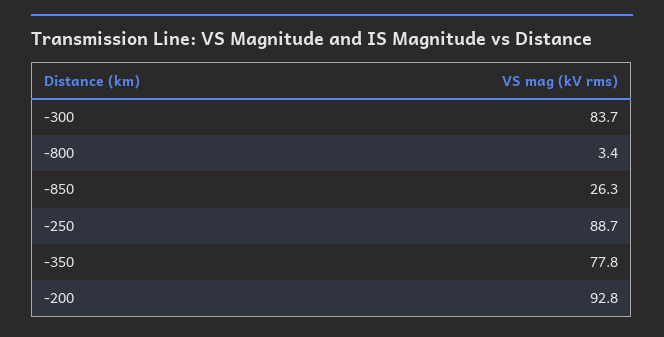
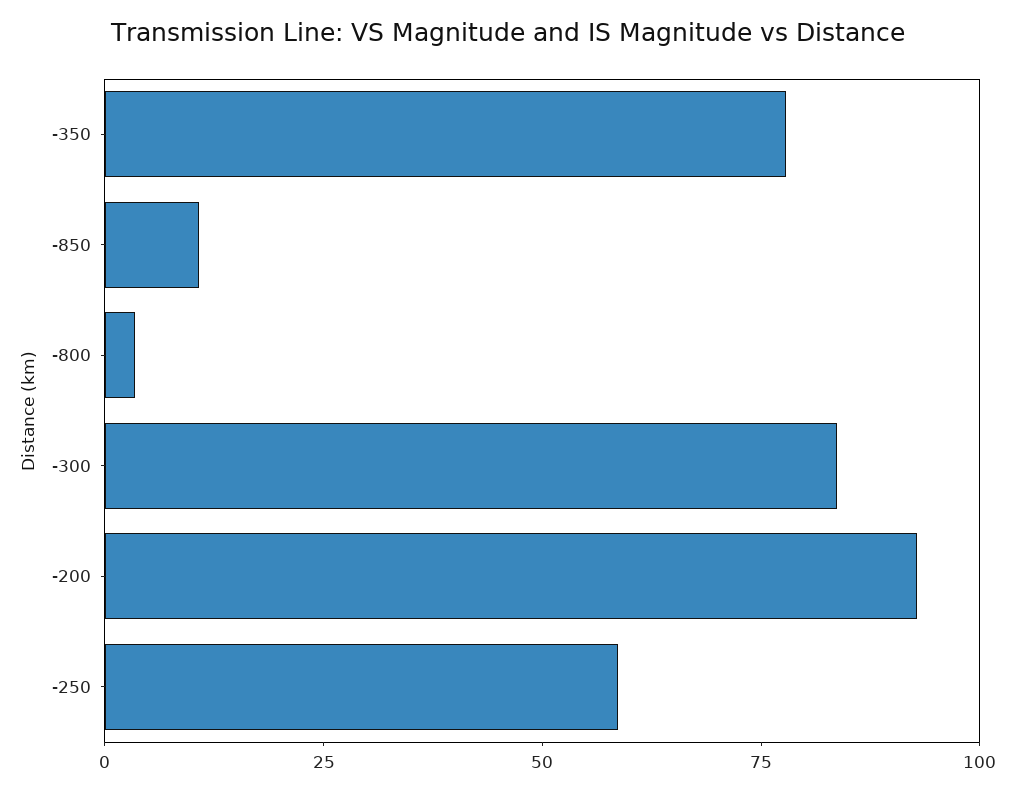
-850: 26.3 -> 10
-250: 88.7 -> 60

